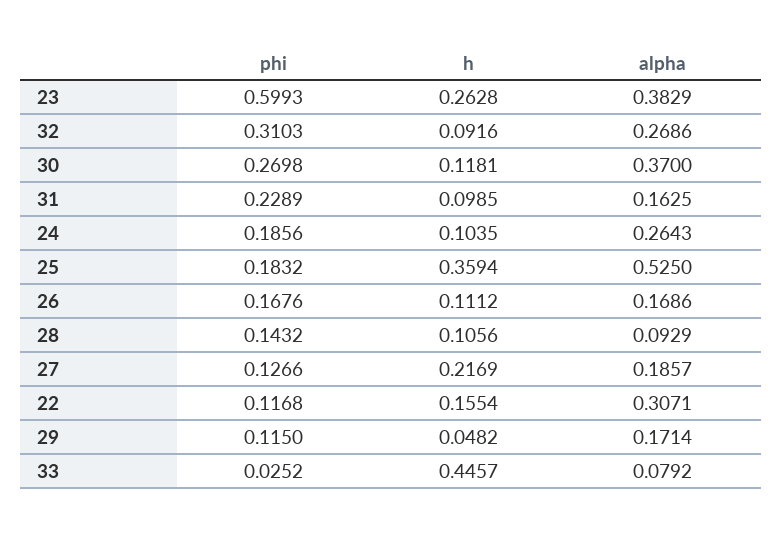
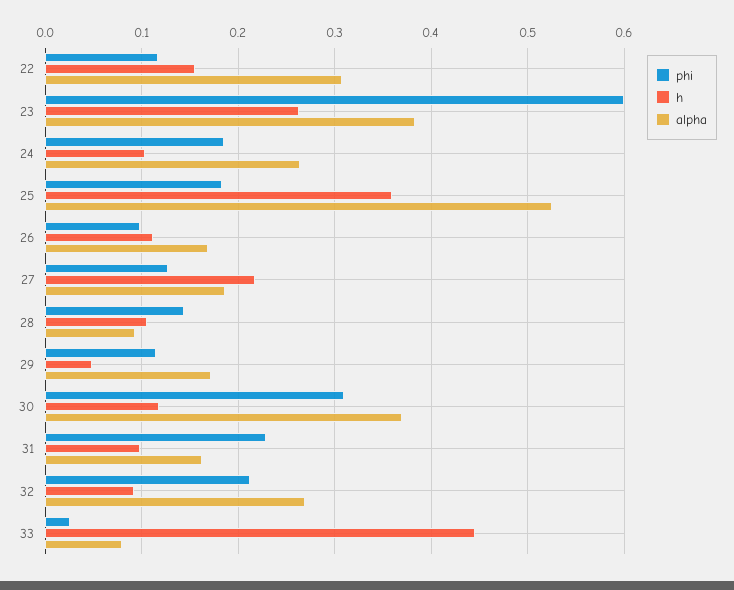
phi, 32: 0.3103 -> 0.21
phi, 30: 0.2698 -> 0.31
phi, 26: 0.1676 -> 0.1

